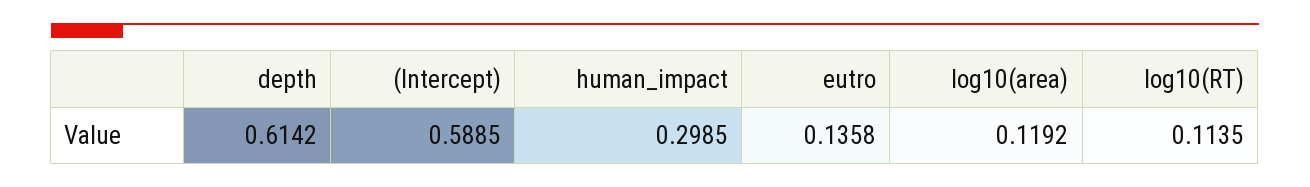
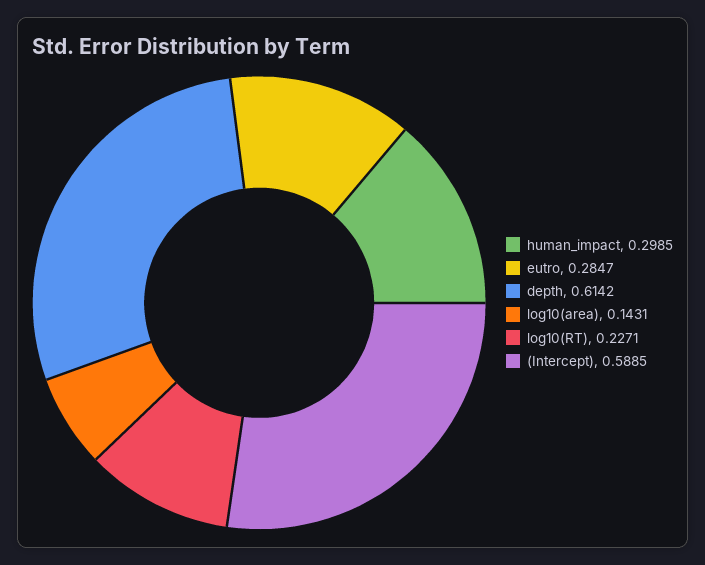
eutro: 0.1358 -> 0.2847
log10(area): 0.1192 -> 0.1431
log10(RT): 0.1135 -> 0.2271

